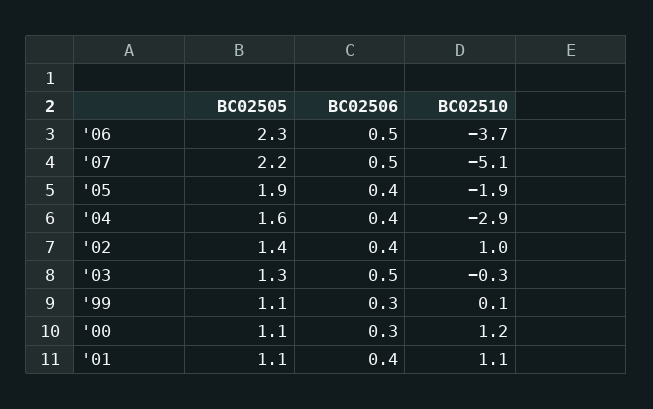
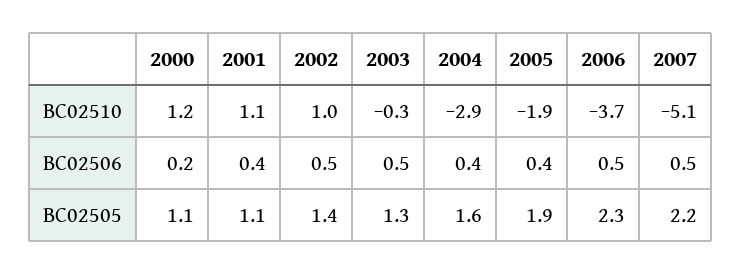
BC02506, '02: 0.4 -> 0.5
BC02505, '99: 1.1 -> none
BC02506, '99: 0.3 -> none
BC02510, '99: 0.1 -> none
BC02506, '00: 0.3 -> 0.2

